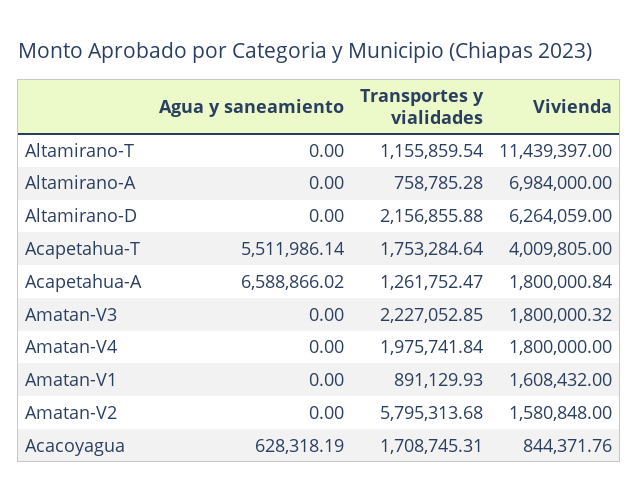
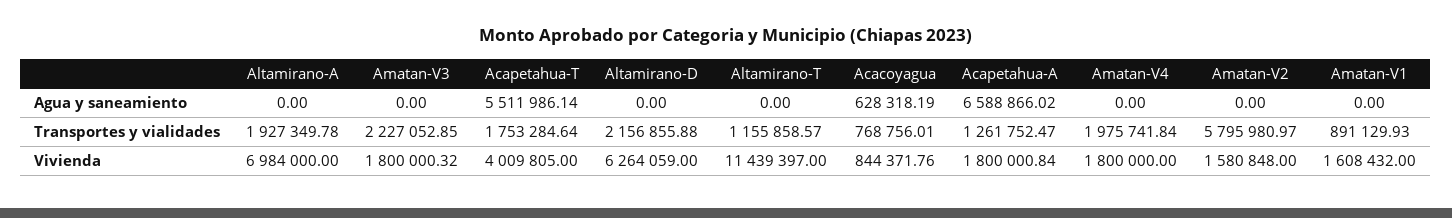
Transportes y vialidades, Altamirano-T: 1155859.54 -> 1155858.57
Transportes y vialidades, Altamirano-A: 758785.28 -> 1927349.78
Transportes y vialidades, Amatan-V2: 5795313.68 -> 5795980.97
Transportes y vialidades, Acacoyagua: 1708745.31 -> 768756.01

